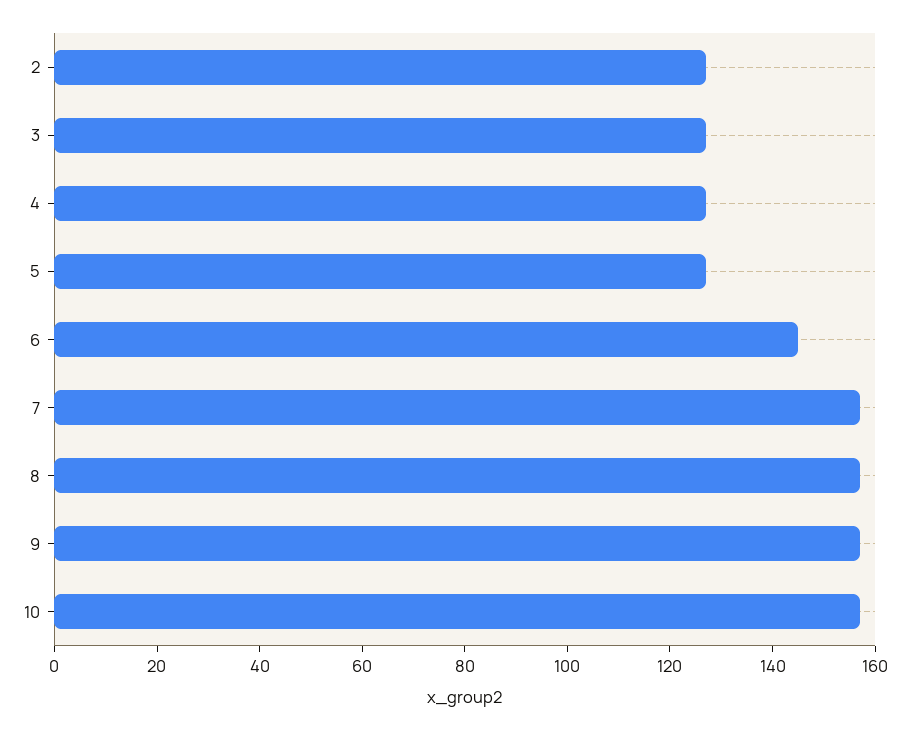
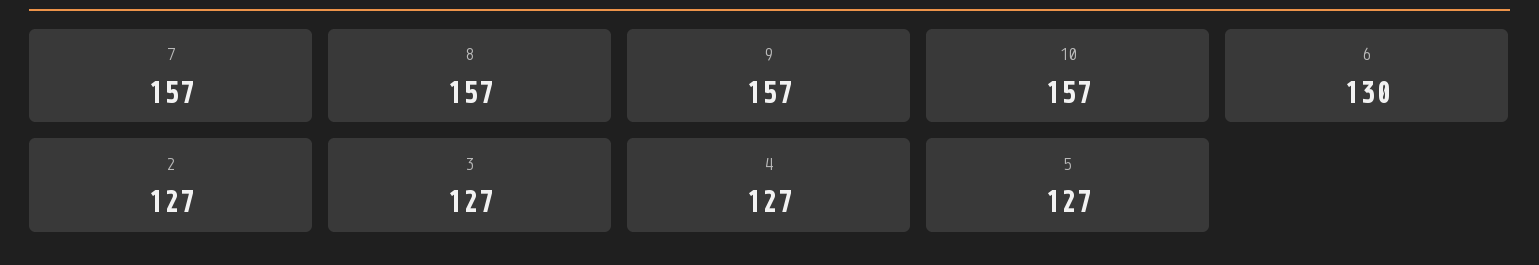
6: 145 -> 130

